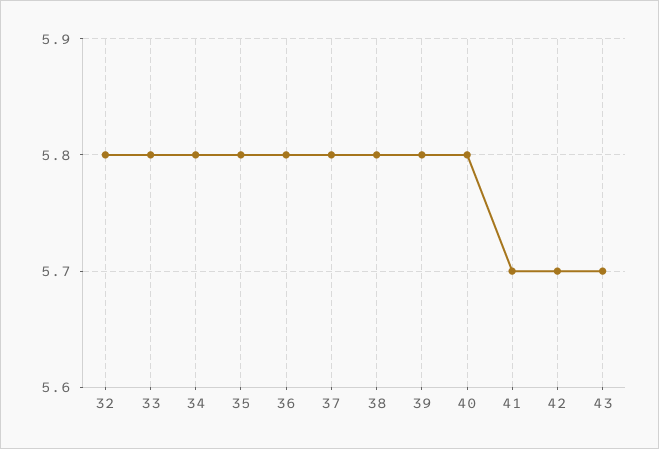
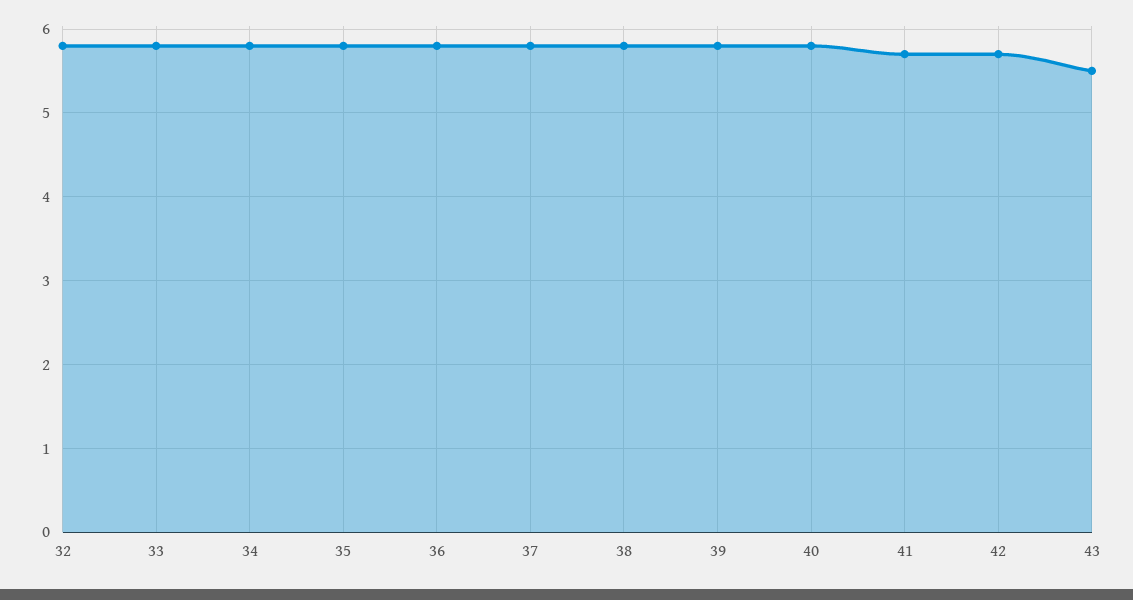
43: 5.7 -> 5.5

